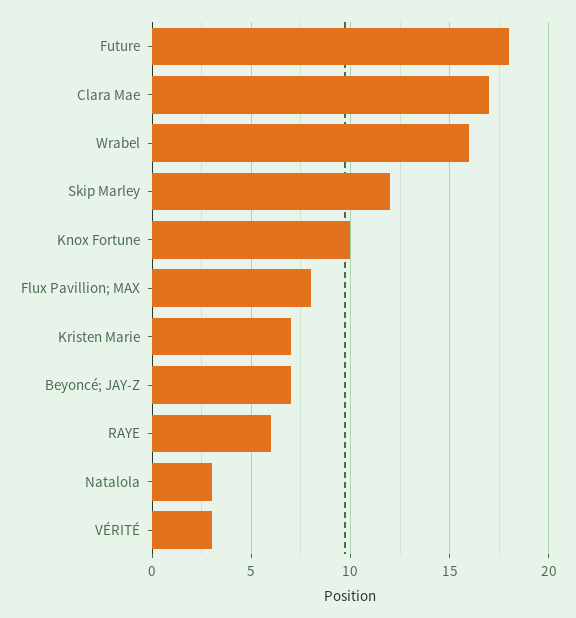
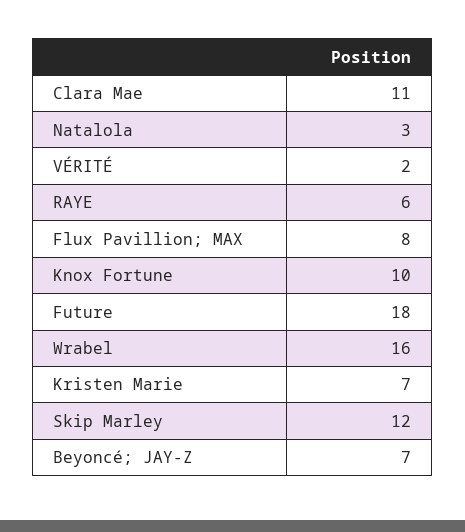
Clara Mae: 17 -> 11
VÉRITÉ: 3 -> 2

